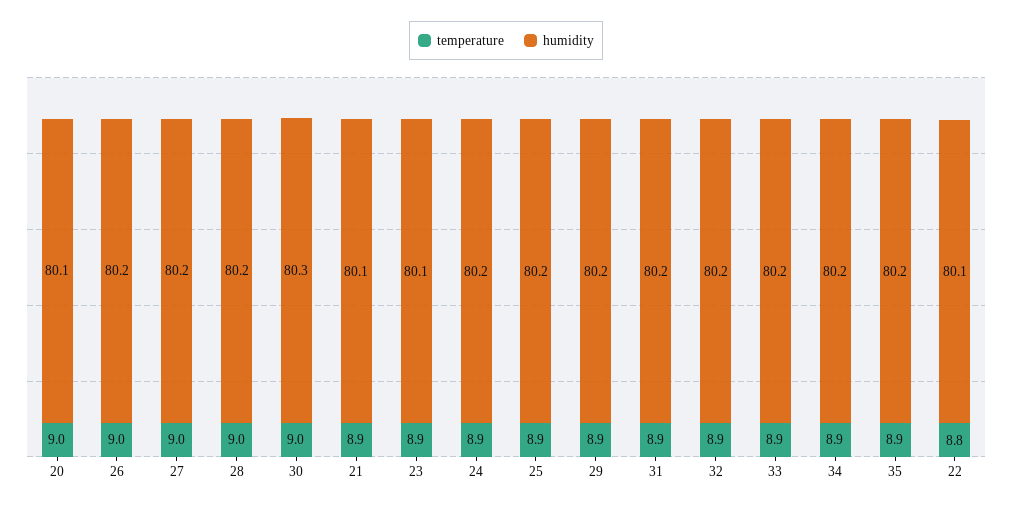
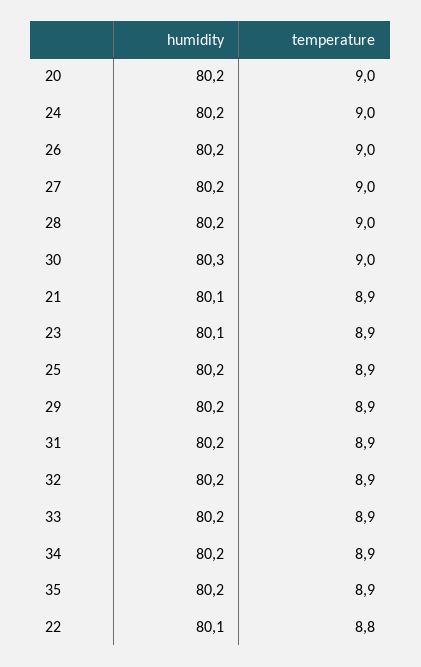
humidity, 20: 80.1 -> 80.2
temperature, 24: 8.9 -> 9

